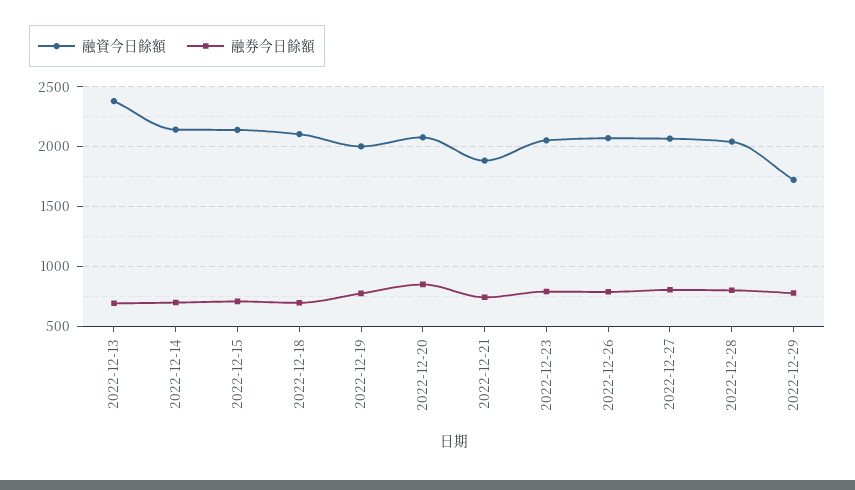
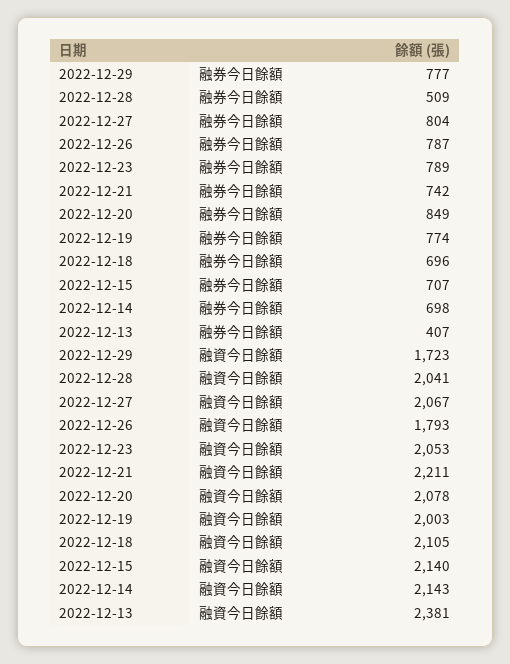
融券今日餘額, 2022-12-13: 700 -> 407
融資今日餘額, 2022-12-21: 1900 -> 2211
融資今日餘額, 2022-12-26: 2100 -> 1793
融券今日餘額, 2022-12-28: 800 -> 509

